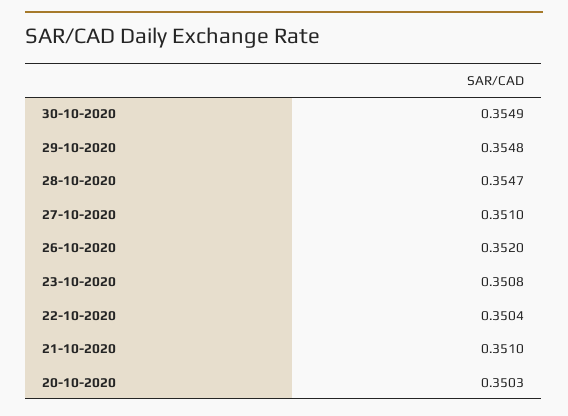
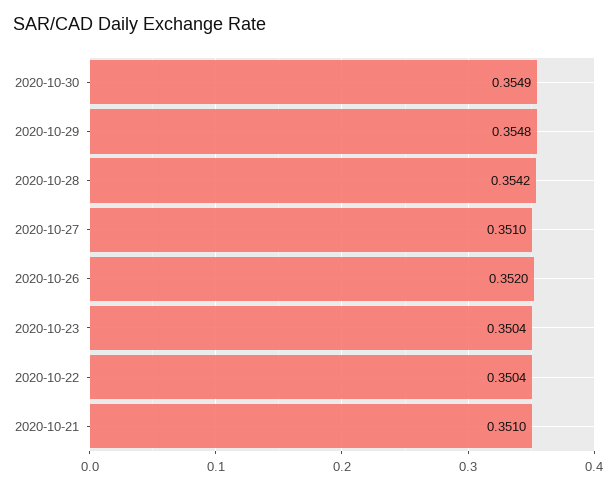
28-10-2020: 0.3547 -> 0.3542
23-10-2020: 0.3508 -> 0.3504
20-10-2020: 0.3503 -> none

